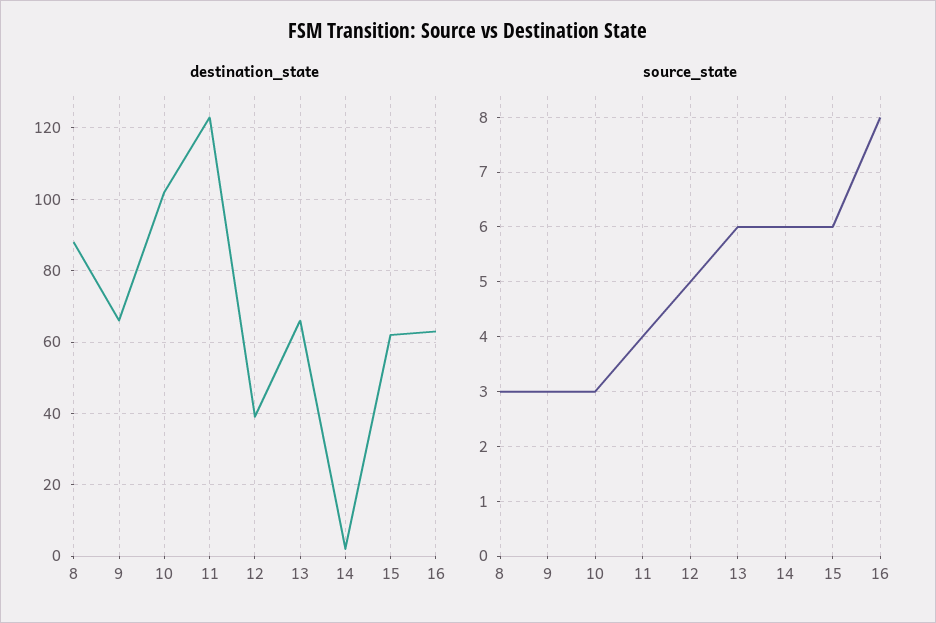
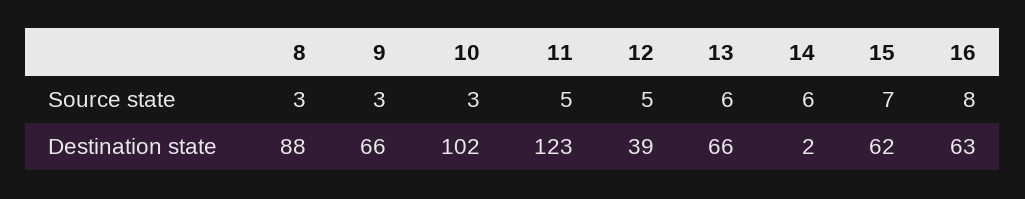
source_state, 11: 4 -> 5
source_state, 15: 6 -> 7

